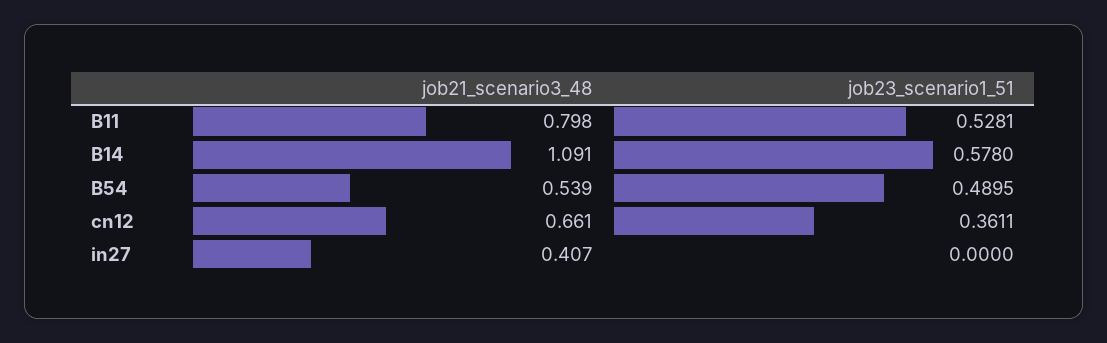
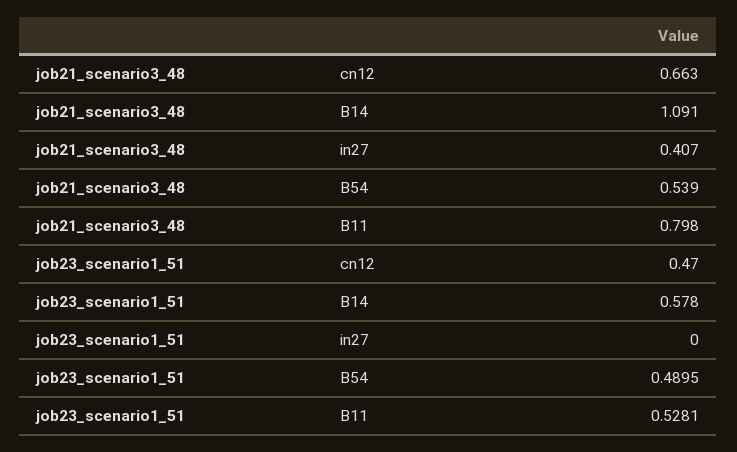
job21_scenario3_48, cn12: 0.661 -> 0.663
job23_scenario1_51, cn12: 0.3611 -> 0.47

